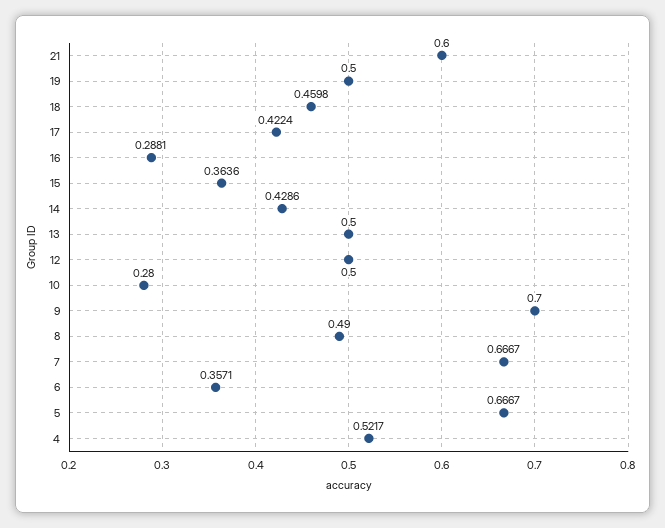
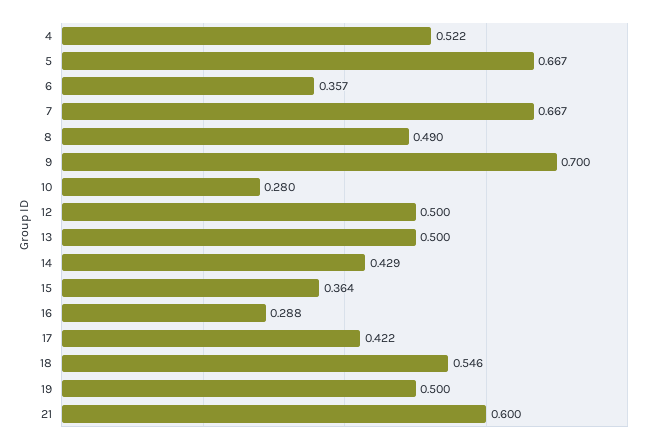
18: 0.4598 -> 0.546

